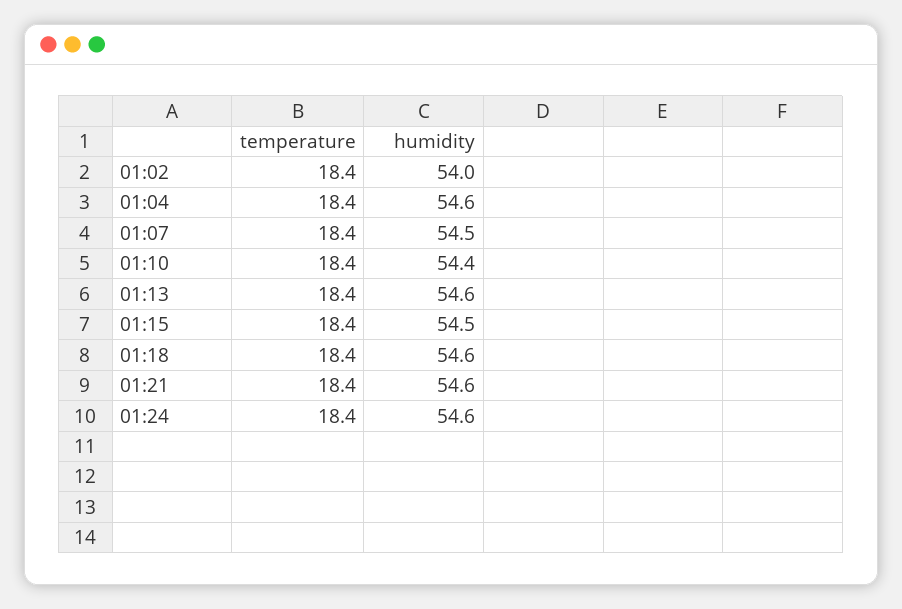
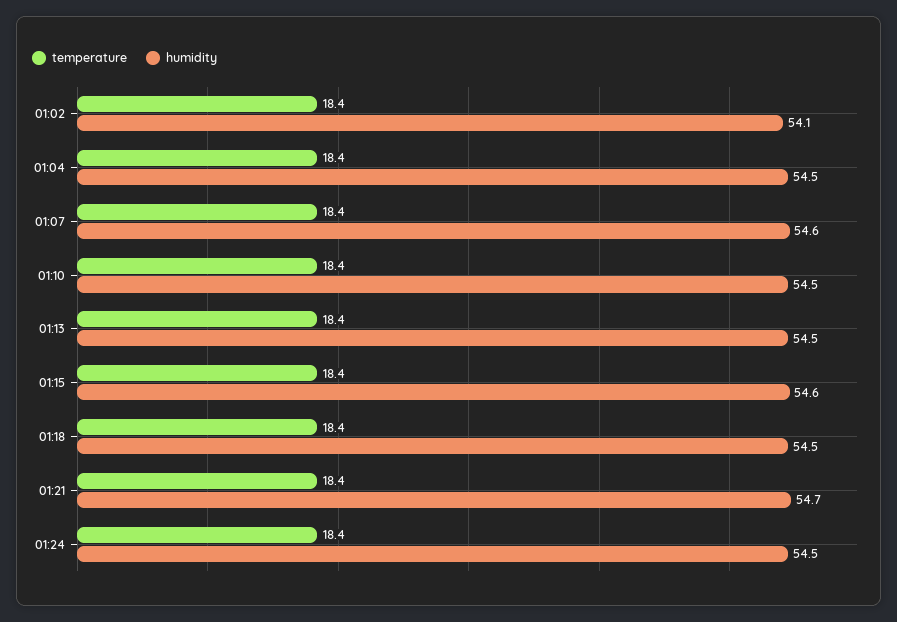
humidity, 01:02: 54 -> 54.1
humidity, 01:04: 54.6 -> 54.5
humidity, 01:07: 54.5 -> 54.6
humidity, 01:10: 54.4 -> 54.5
humidity, 01:13: 54.6 -> 54.5
humidity, 01:15: 54.5 -> 54.6
humidity, 01:18: 54.6 -> 54.5
humidity, 01:21: 54.6 -> 54.7
humidity, 01:24: 54.6 -> 54.5

